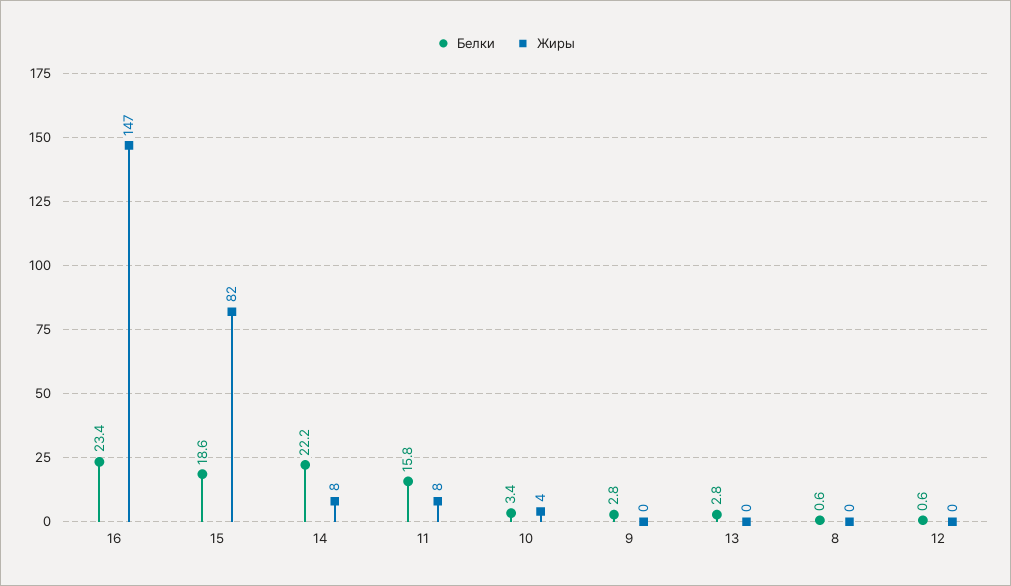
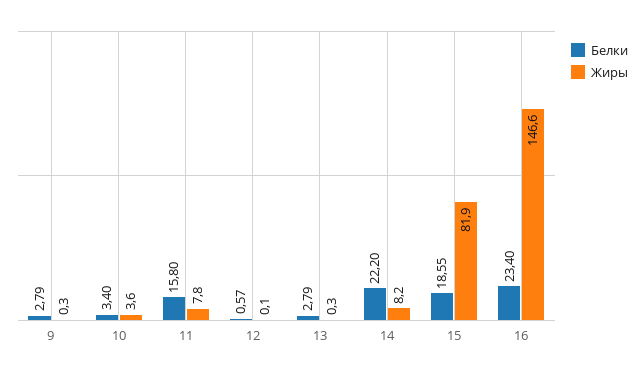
Белки, 8: 0.6 -> none
Жиры, 8: 0 -> none

